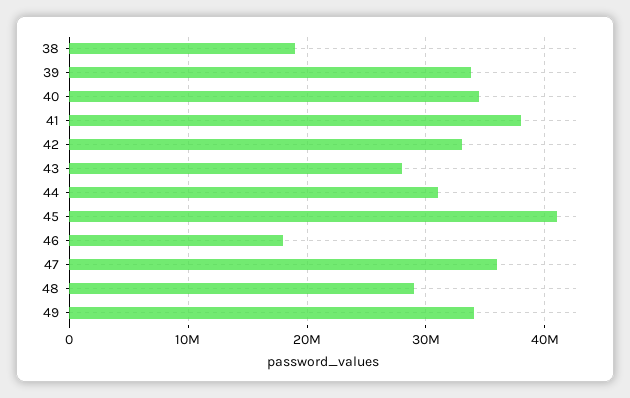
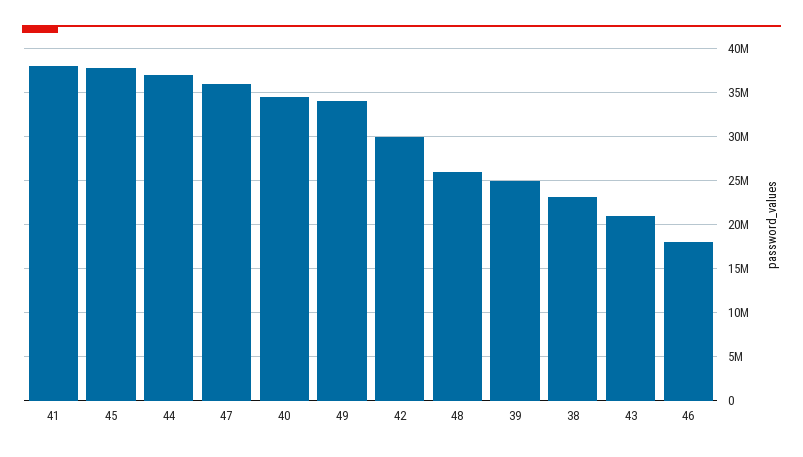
38: 19000000 -> 23000000
39: 34000000 -> 25000000
42: 33000000 -> 30000000
43: 28000000 -> 21000000
44: 31000000 -> 37000000
45: 41000000 -> 38000000
48: 29000000 -> 26000000

